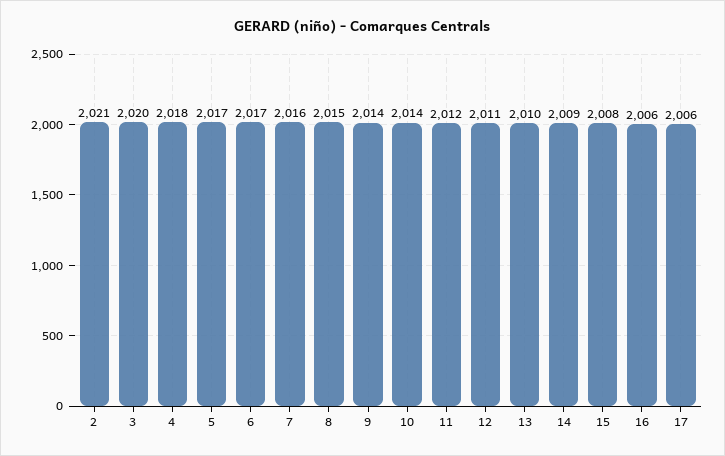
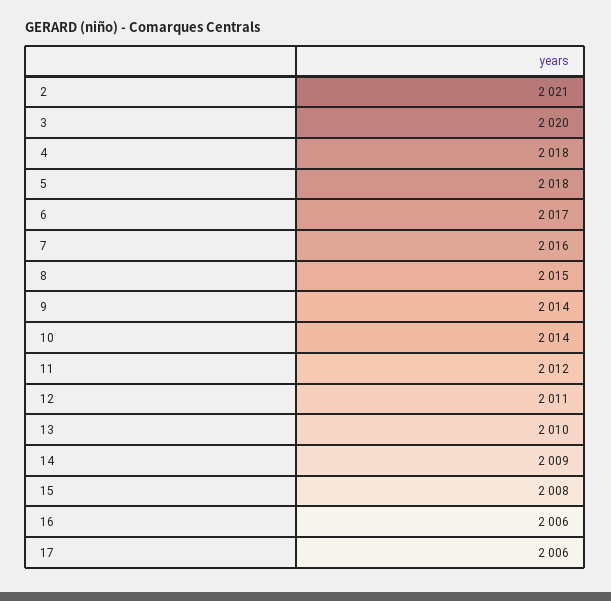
5: 2017 -> 2018

